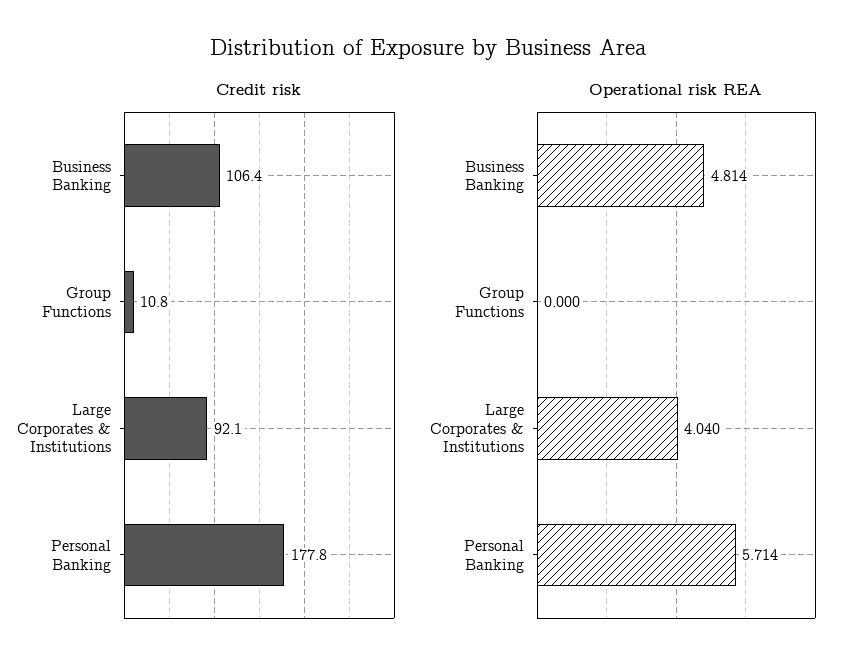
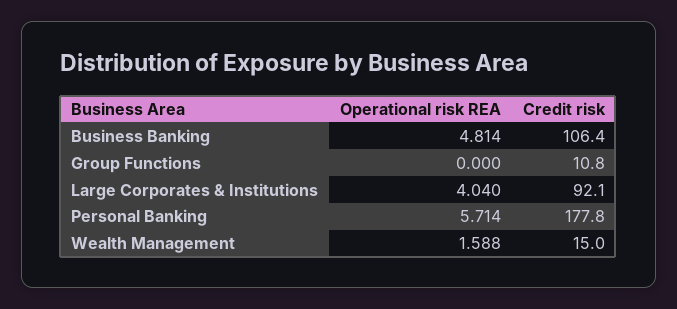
Operational risk REA, Wealth Management: none -> 1.588
Credit risk, Wealth Management: none -> 15

